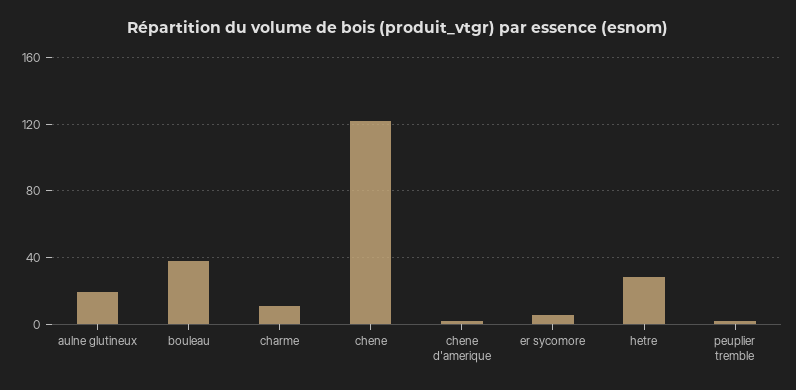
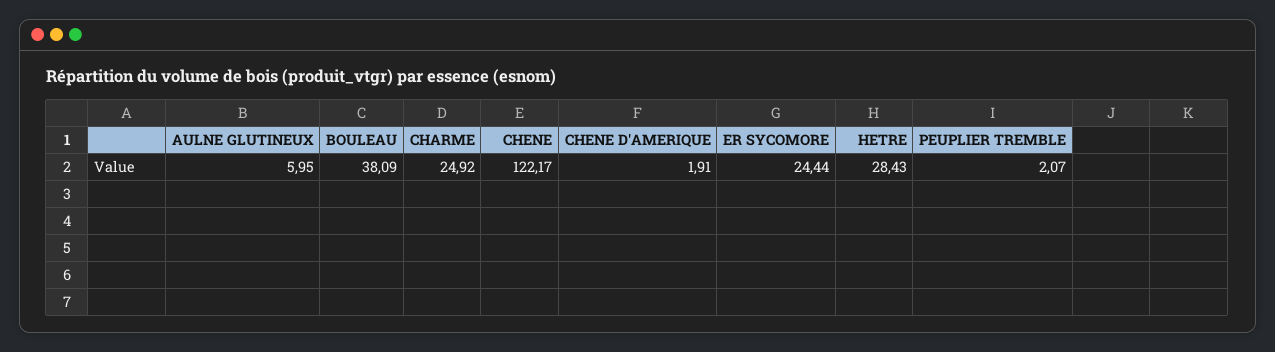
aulne glutineux: 20 -> 5.95
charme: 10 -> 24.92
er sycomore: 5 -> 24.44

